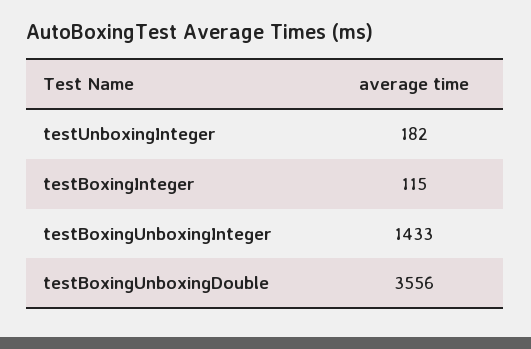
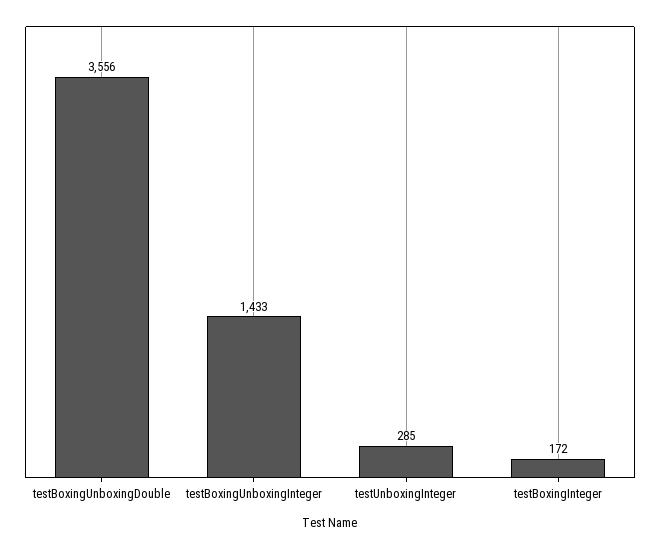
testUnboxingInteger: 182 -> 285
testBoxingInteger: 115 -> 172

